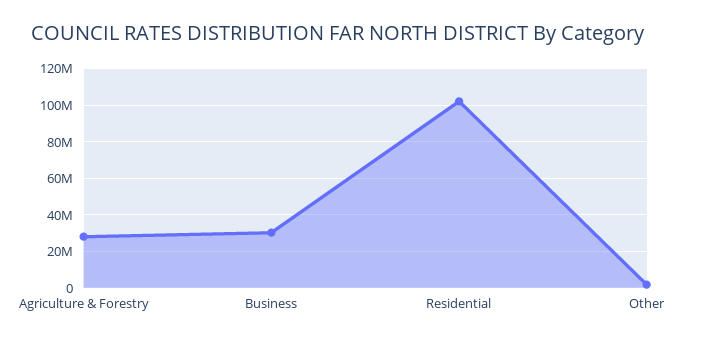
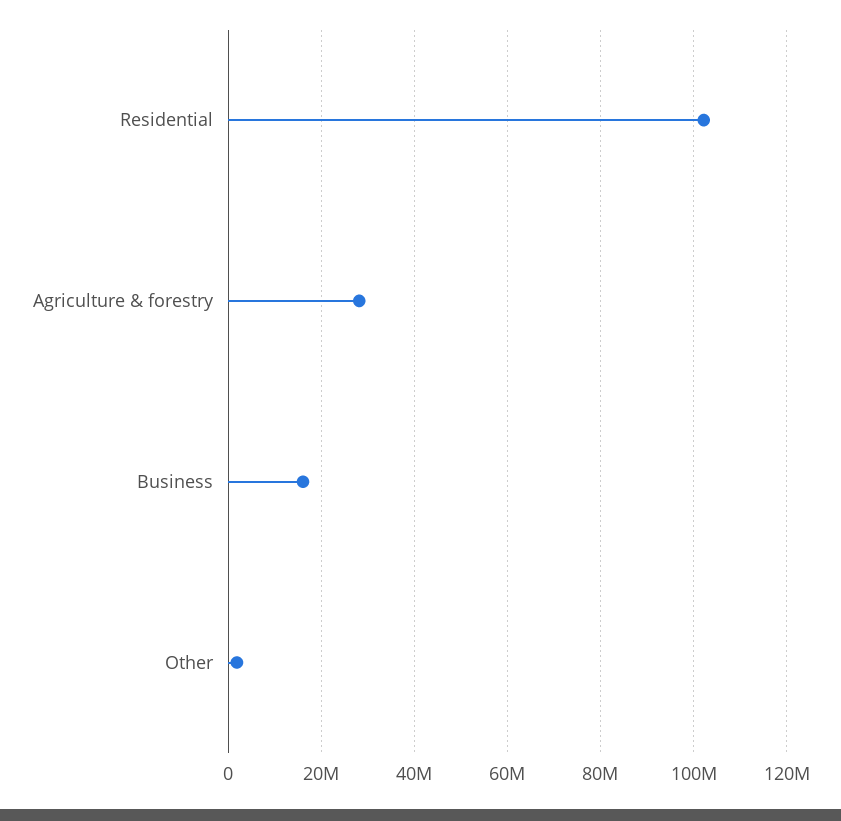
Business: 30000000 -> 16000000

